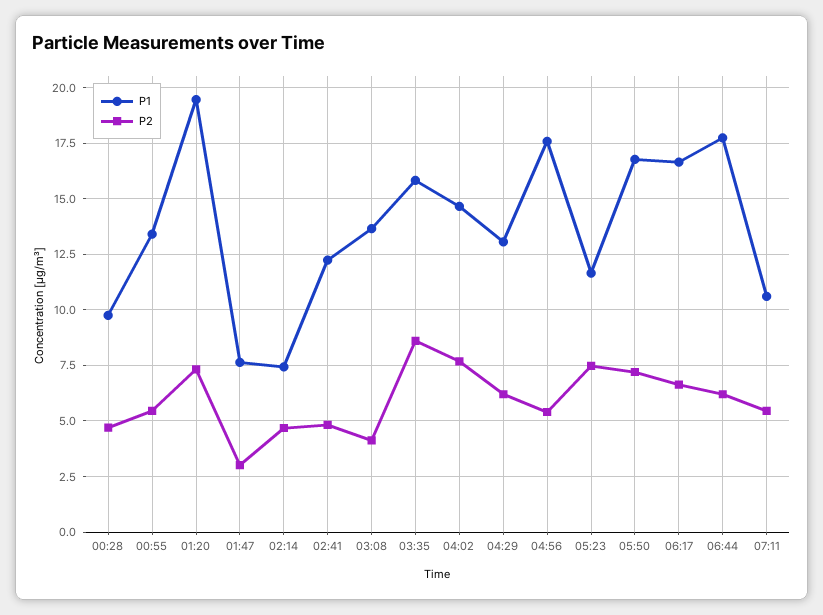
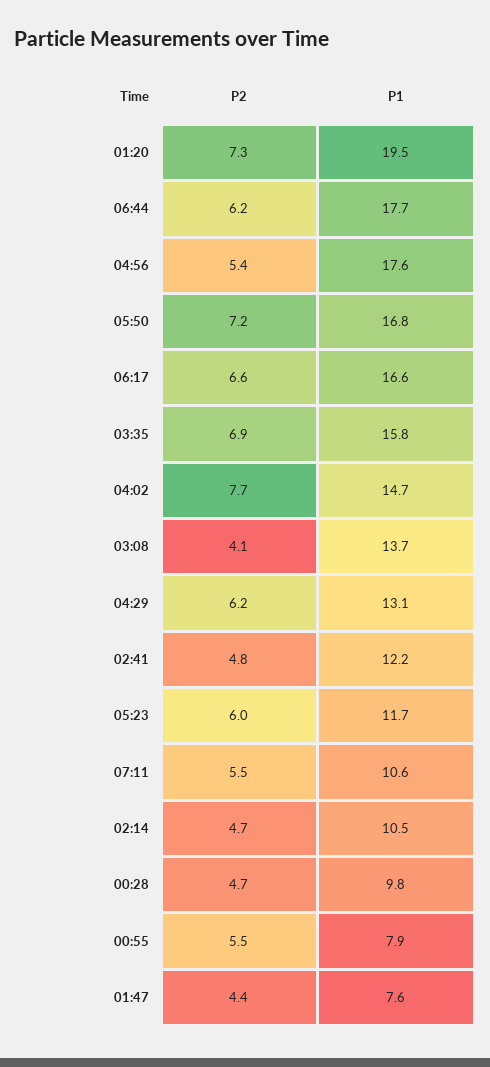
P1, 00:55: 13.5 -> 7.9
P2, 01:47: 3 -> 4.4
P1, 02:14: 7.5 -> 10.5
P2, 03:35: 8.5 -> 6.9
P2, 05:23: 7.5 -> 6

